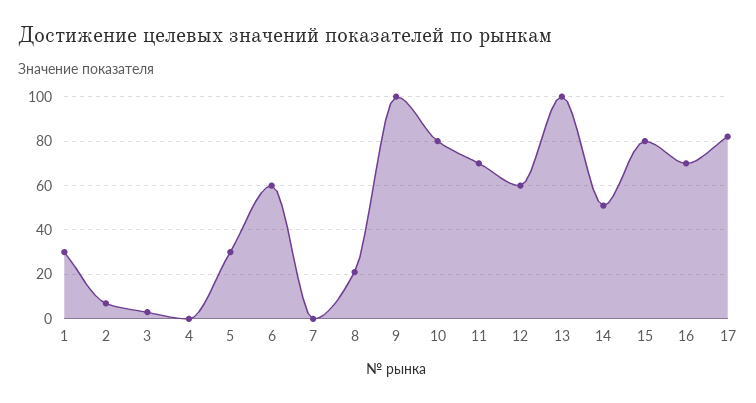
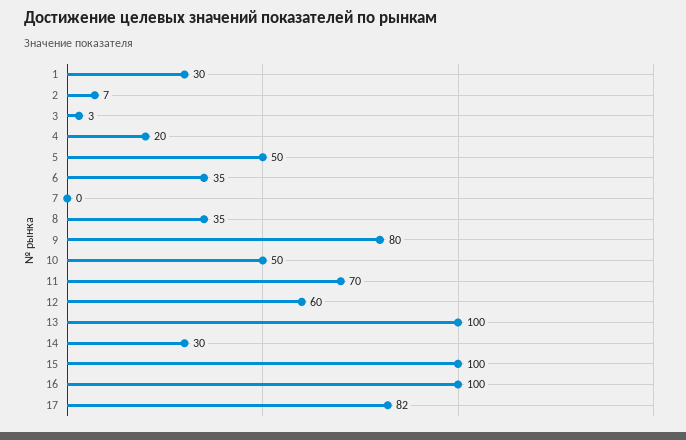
4: 0 -> 20
5: 30 -> 50
6: 60 -> 35
8: 20 -> 35
9: 100 -> 80
10: 80 -> 50
14: 50 -> 30
15: 80 -> 100
16: 70 -> 100

